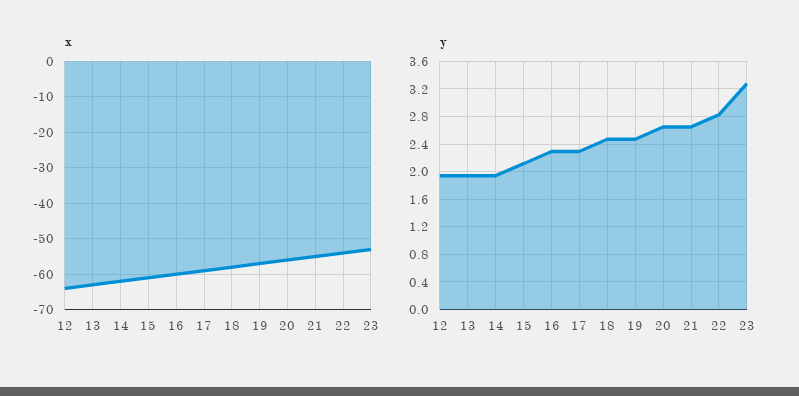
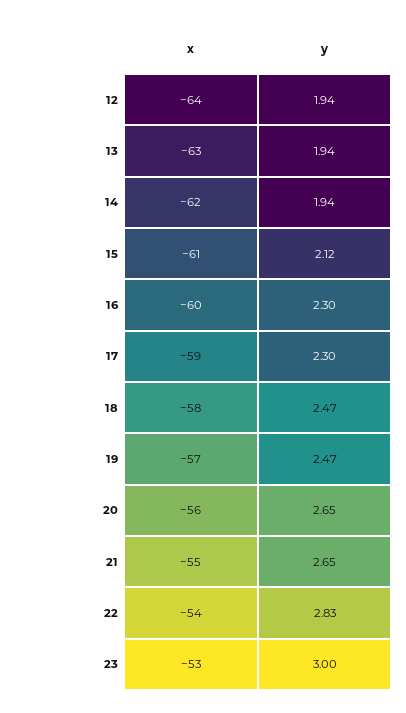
y, 23: 3.3 -> 3

